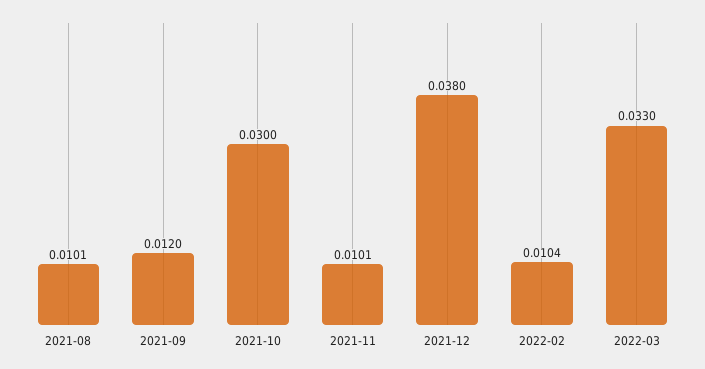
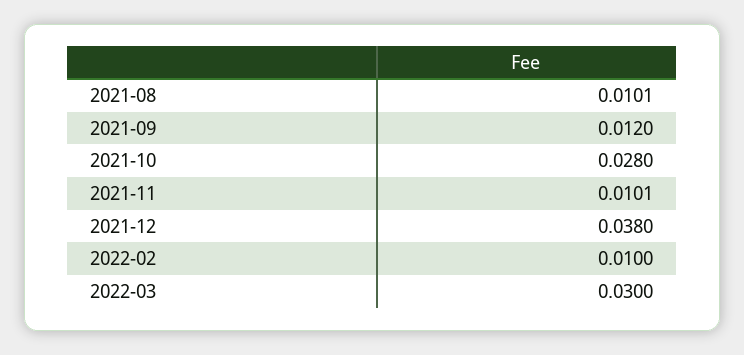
2021-10: 0.03 -> 0.028
2022-02: 0.0104 -> 0.01
2022-03: 0.033 -> 0.03

